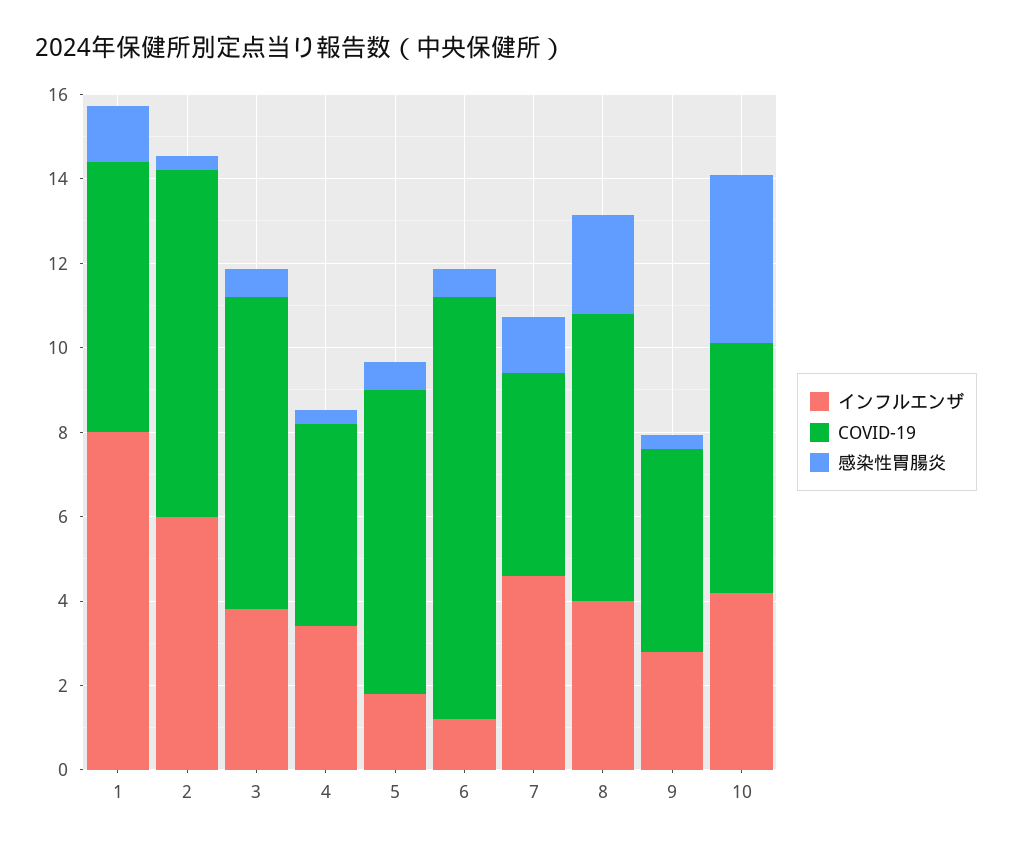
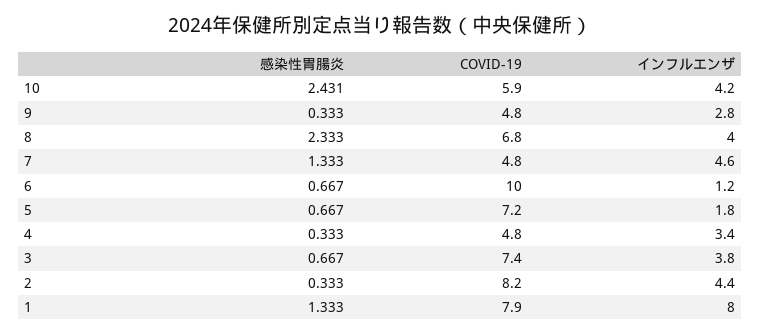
COVID-19, 1: 6.5 -> 7.9
インフルエンザ, 2: 6 -> 4.4
感染性胃腸炎, 10: 4 -> 2.431

